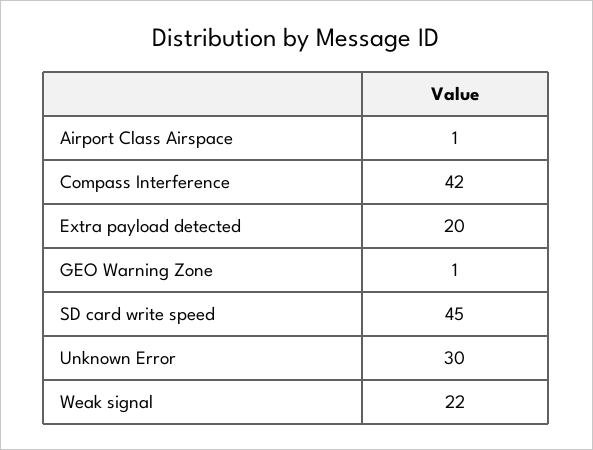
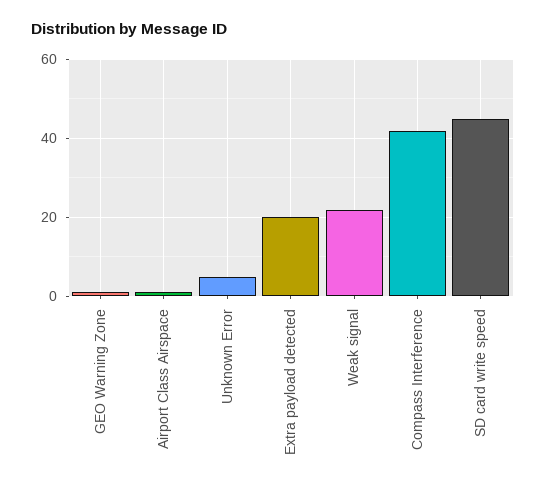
Unknown Error: 30 -> 5

